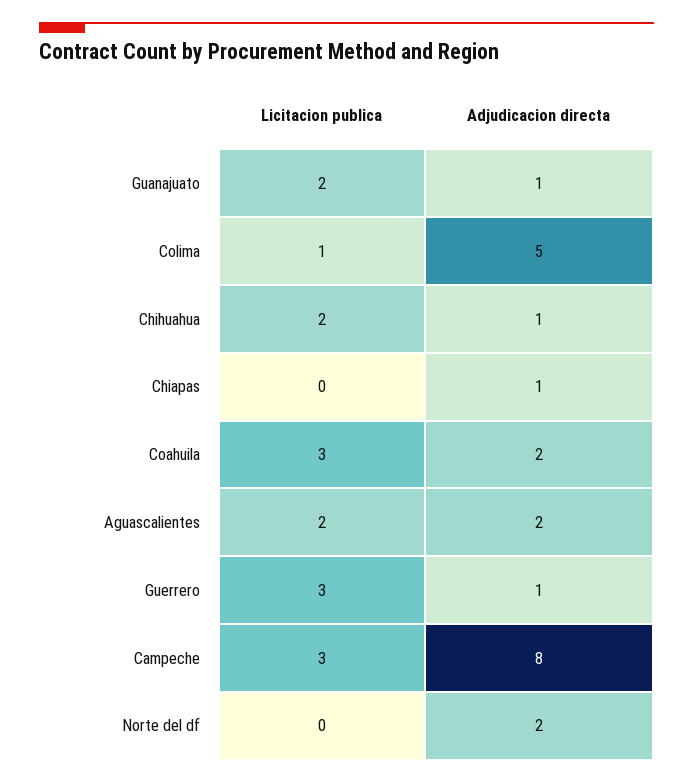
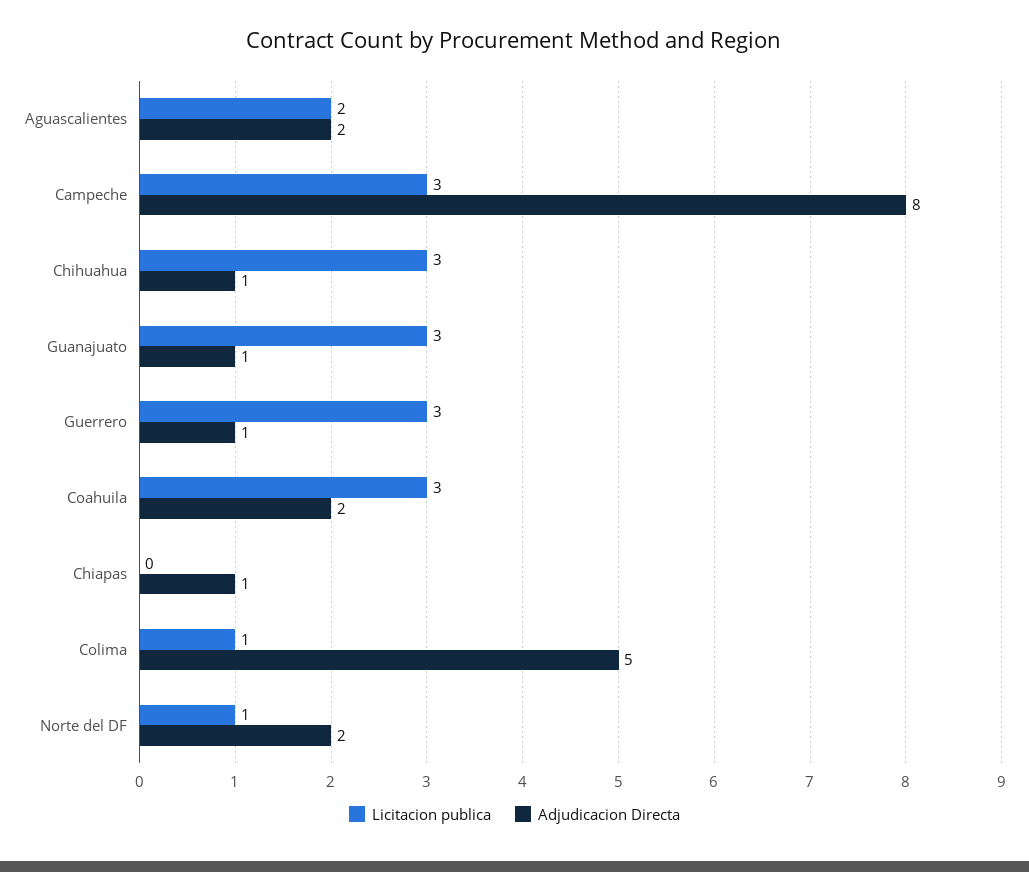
Licitacion publica, Guanajuato: 2 -> 3
Licitacion publica, Chihuahua: 2 -> 3
Licitacion publica, Norte del df: 0 -> 1

